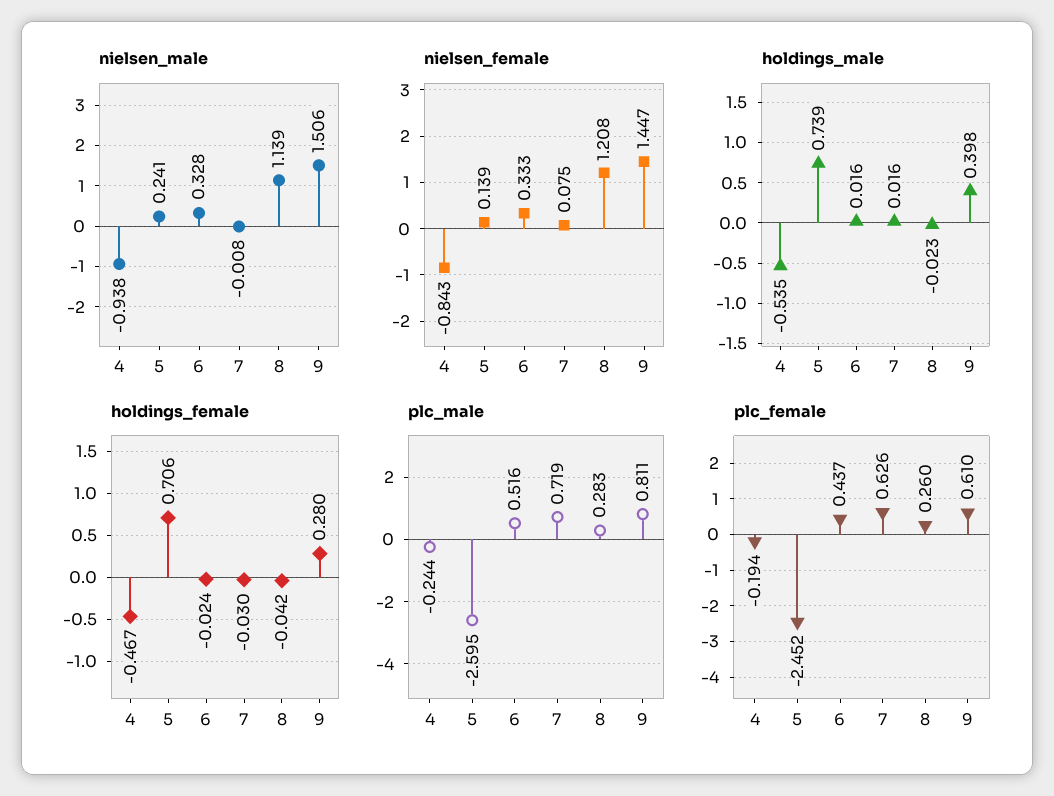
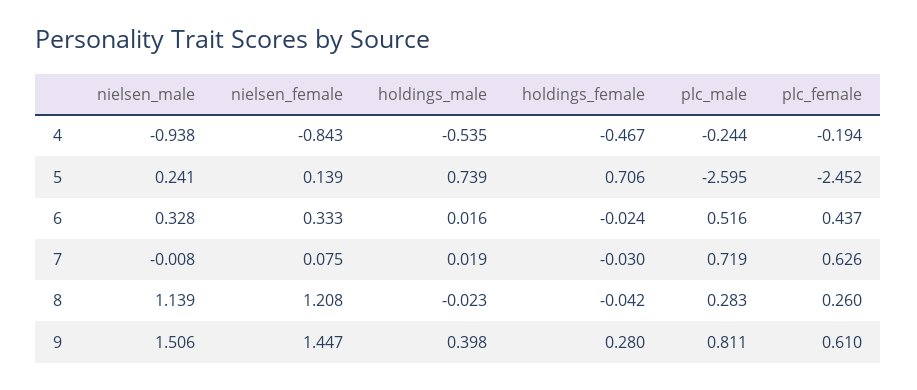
holdings_male, 7: 0.016 -> 0.019

